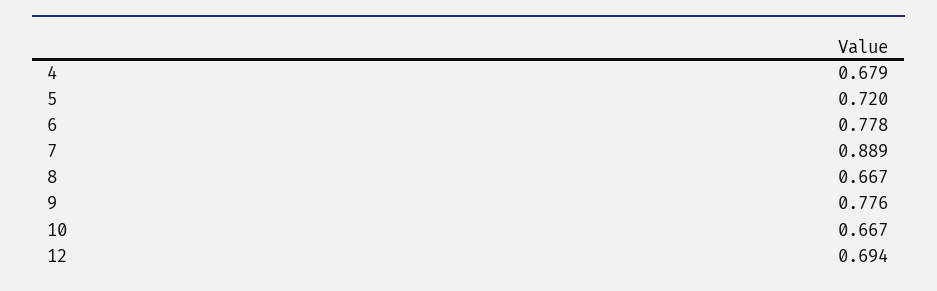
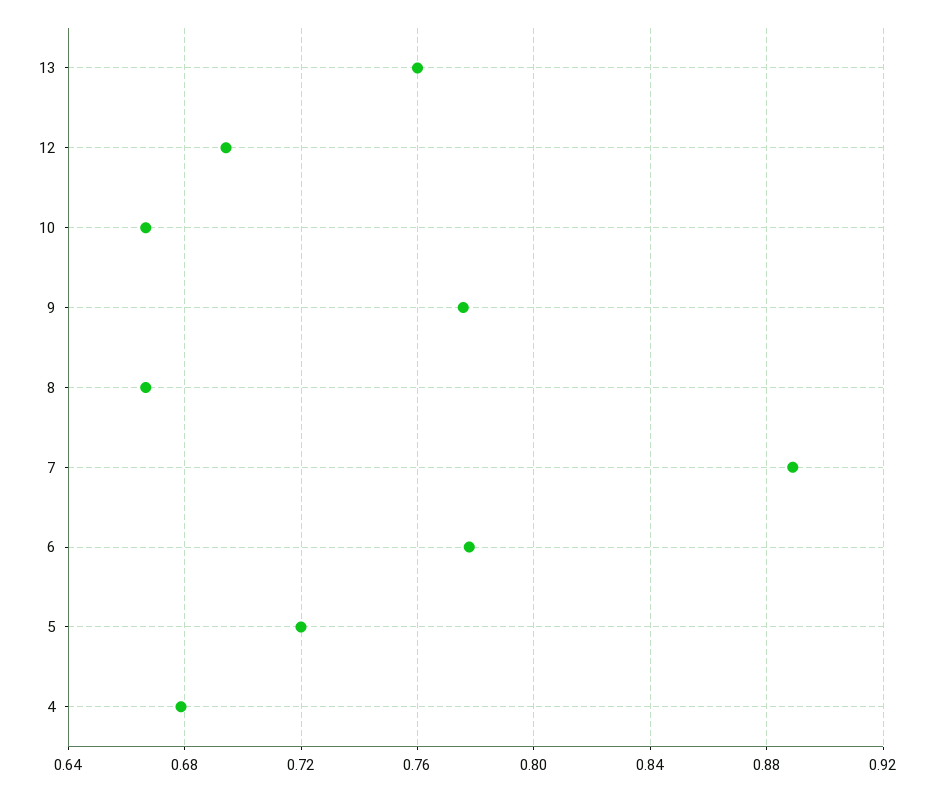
13: none -> 0.76

